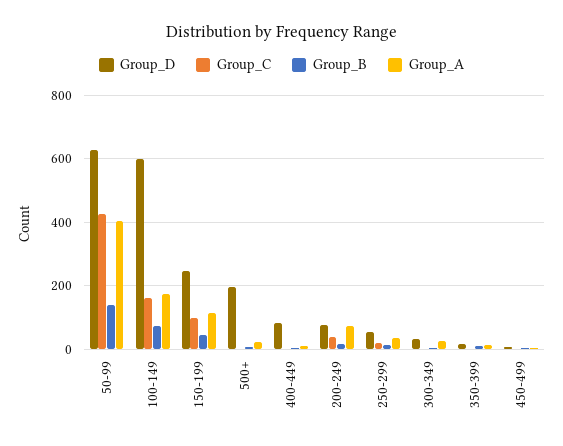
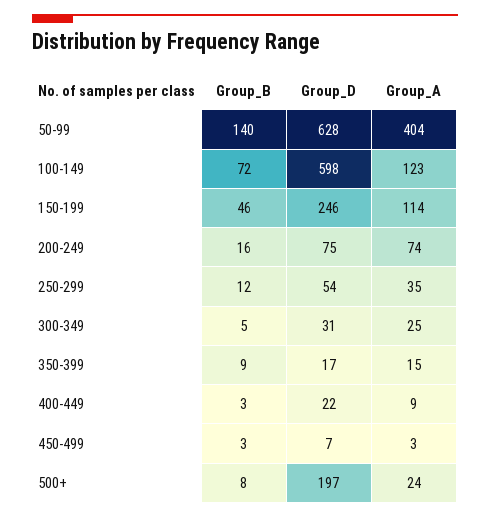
Group_C, 50-99: 420 -> none
Group_C, 100-149: 160 -> none
Group_A, 100-149: 180 -> 123
Group_C, 150-199: 100 -> none
Group_C, 500+: 0 -> none
Group_D, 400-449: 80 -> 22
Group_C, 400-449: 0 -> none
Group_C, 200-249: 40 -> none
Group_C, 250-299: 20 -> none
Group_C, 300-349: 0 -> none
Group_C, 350-399: 0 -> none
Group_C, 450-499: 0 -> none

